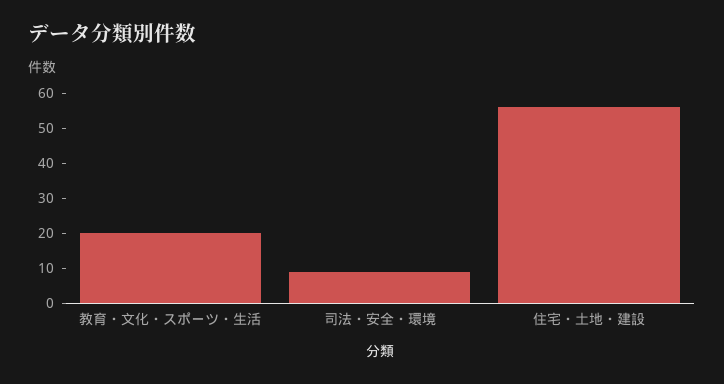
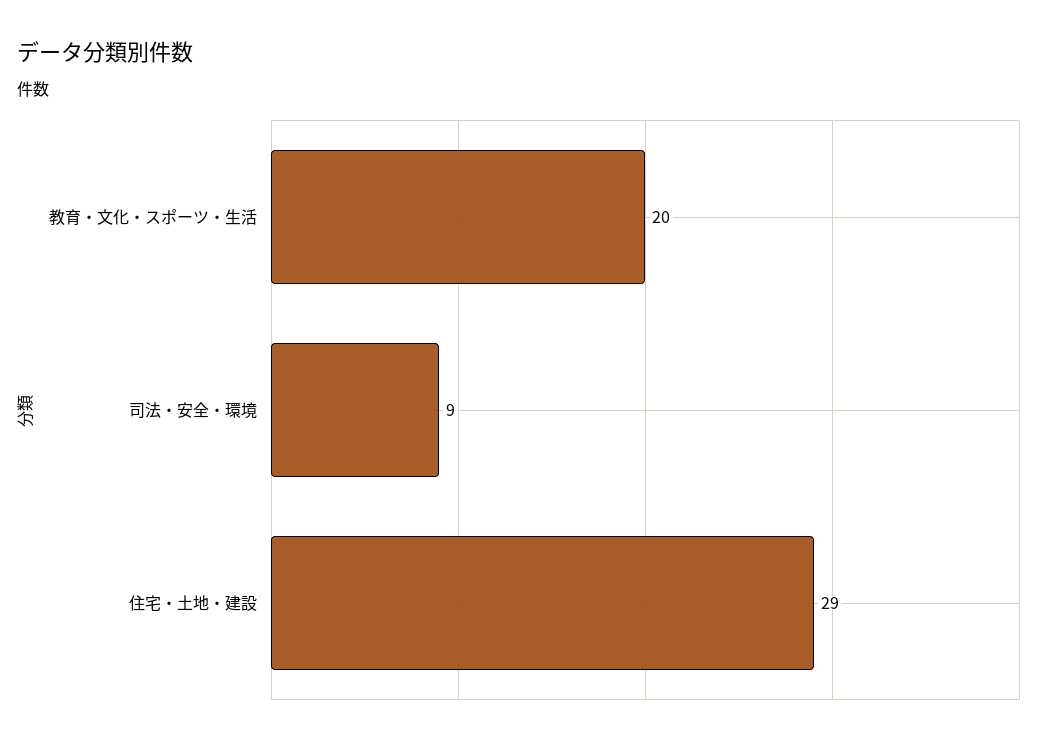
住宅・土地・建設: 55 -> 29

